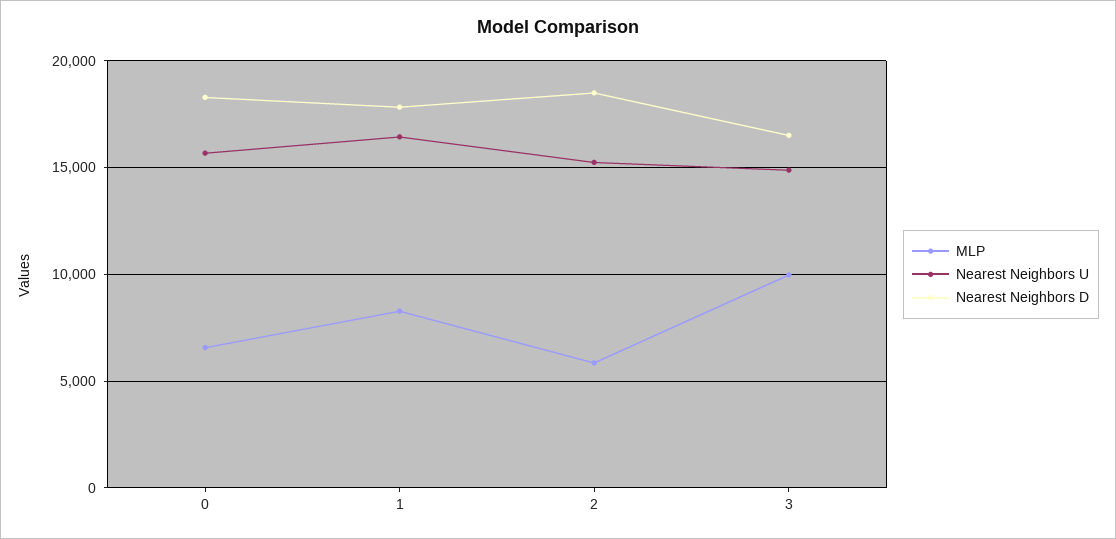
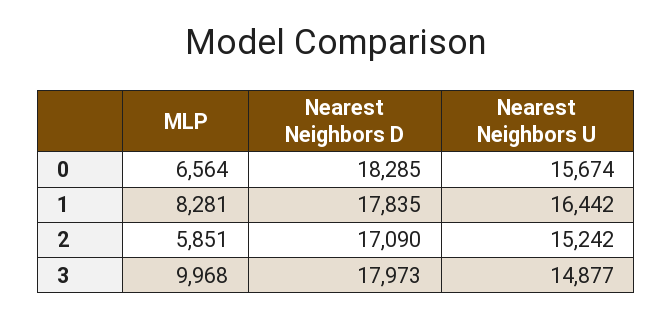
Nearest Neighbors D, 2: 18500 -> 17090
Nearest Neighbors D, 3: 16500 -> 17973

